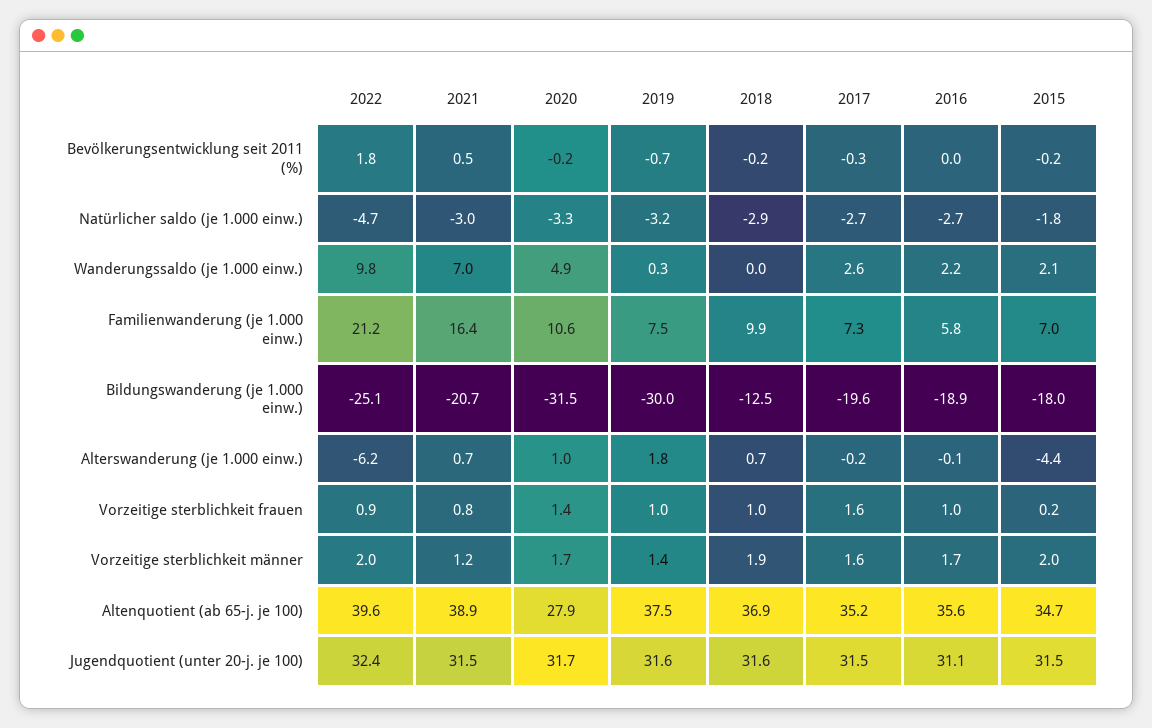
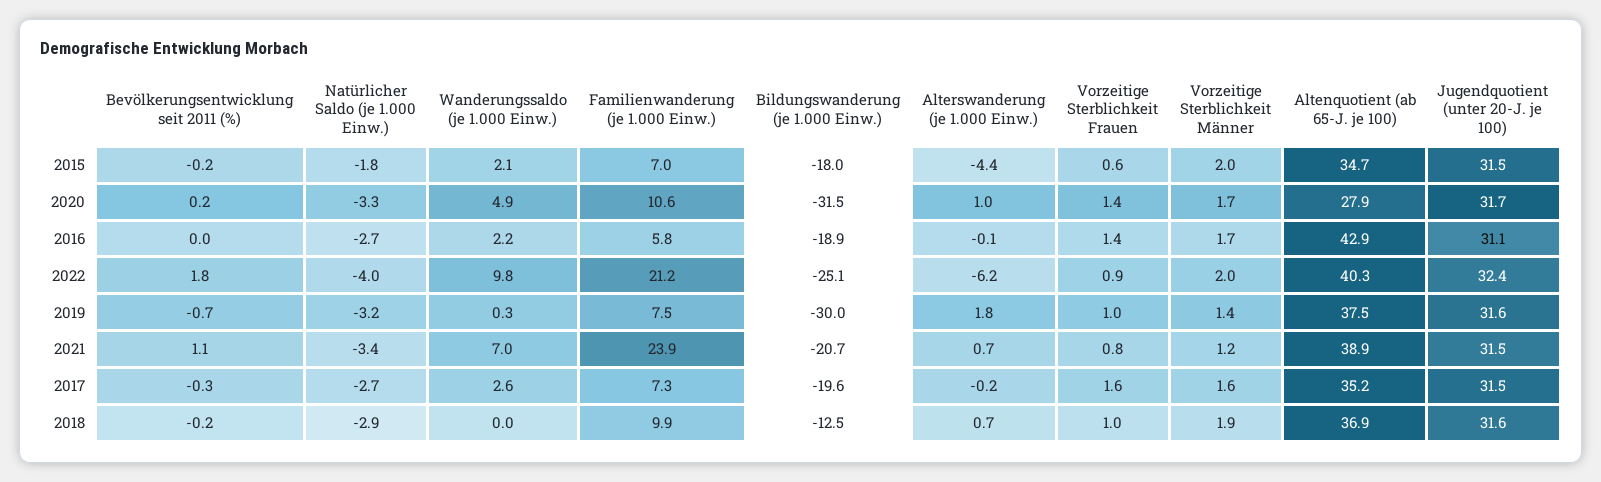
2021, Bevölkerungsentwicklung seit 2011 (%): 0.5 -> 1.1
2020, Bevölkerungsentwicklung seit 2011 (%): -0.2 -> 0.2
2022, Natürlicher saldo (je 1.000 einw.): -4.7 -> -4
2021, Natürlicher saldo (je 1.000 einw.): -3 -> -3.4
2021, Familienwanderung (je 1.000 einw.): 16.4 -> 23.9
2016, Vorzeitige sterblichkeit frauen: 1 -> 1.4
2015, Vorzeitige sterblichkeit frauen: 0.2 -> 0.6
2022, Altenquotient (ab 65-j. je 100): 39.6 -> 40.3
2016, Altenquotient (ab 65-j. je 100): 35.6 -> 42.9

